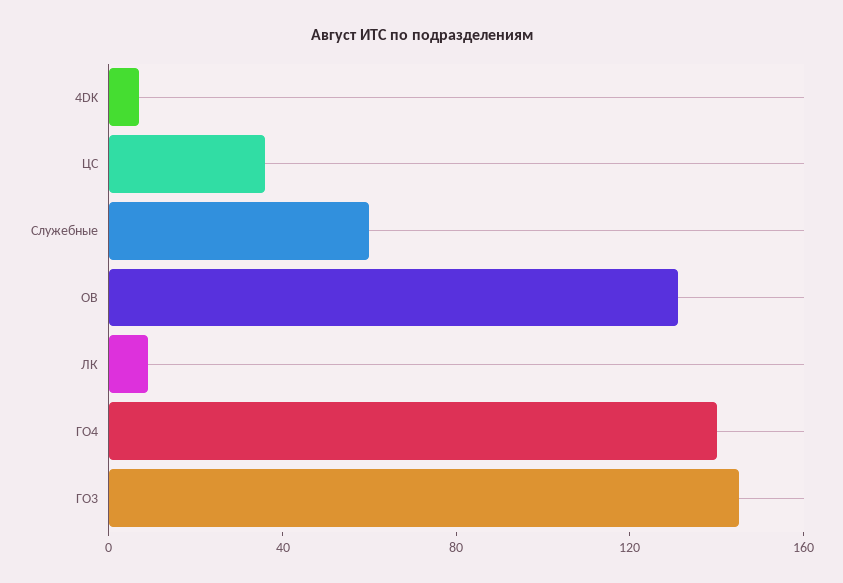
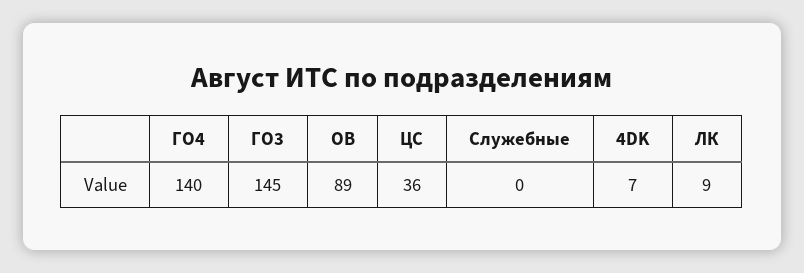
Служебные: 60 -> 0
ОВ: 130 -> 89

